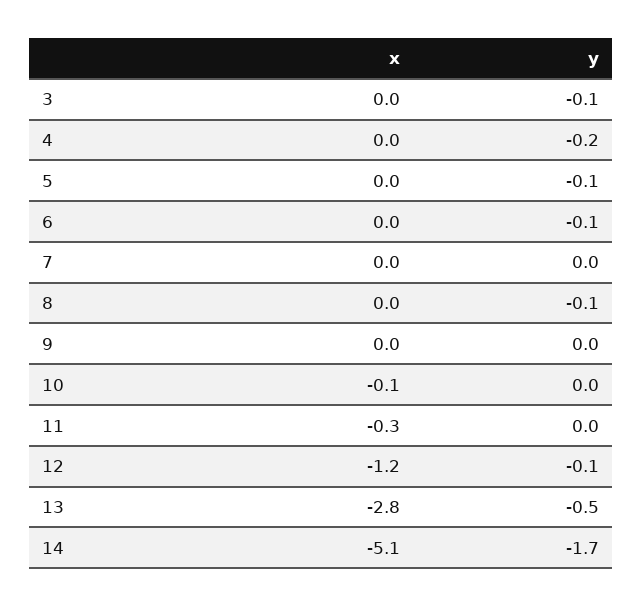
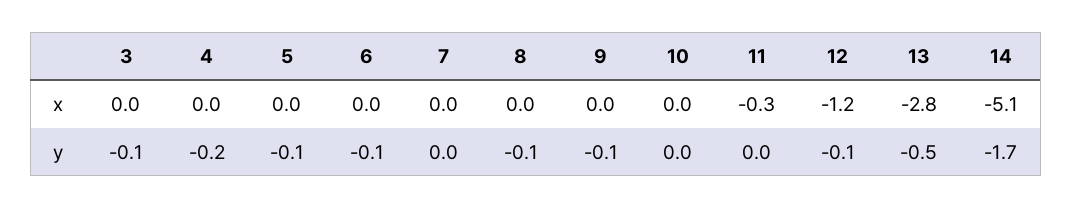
y, 9: 0 -> -0.1
x, 10: -0.1 -> 0

